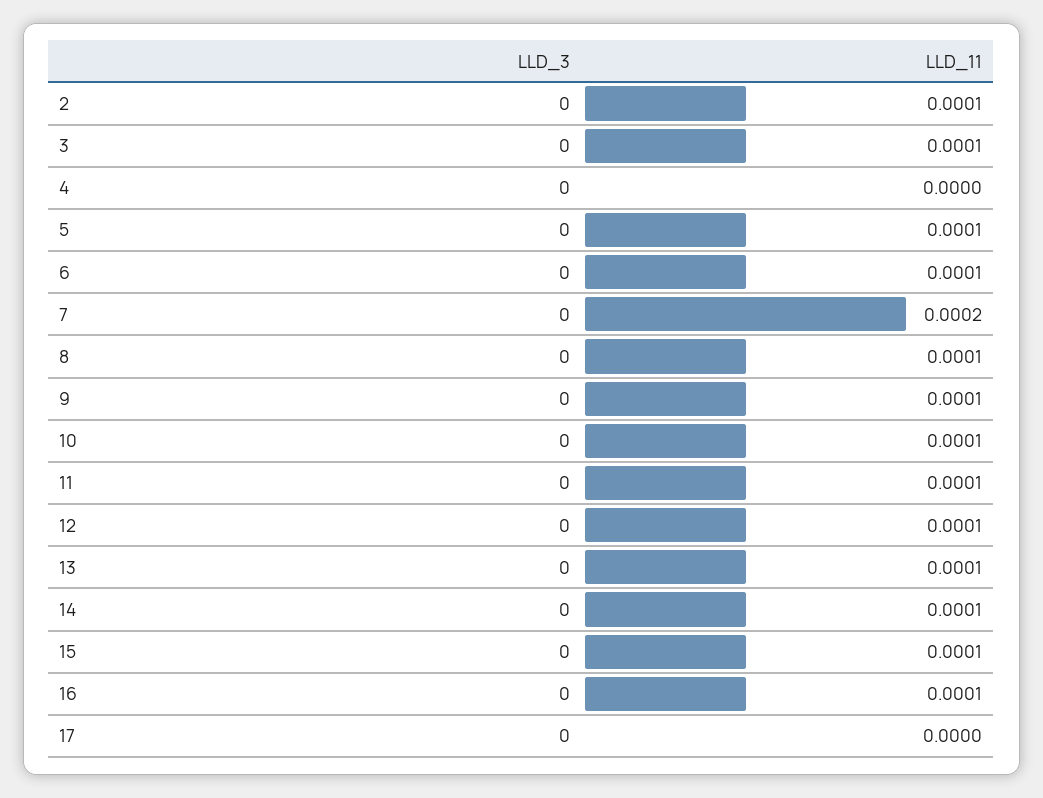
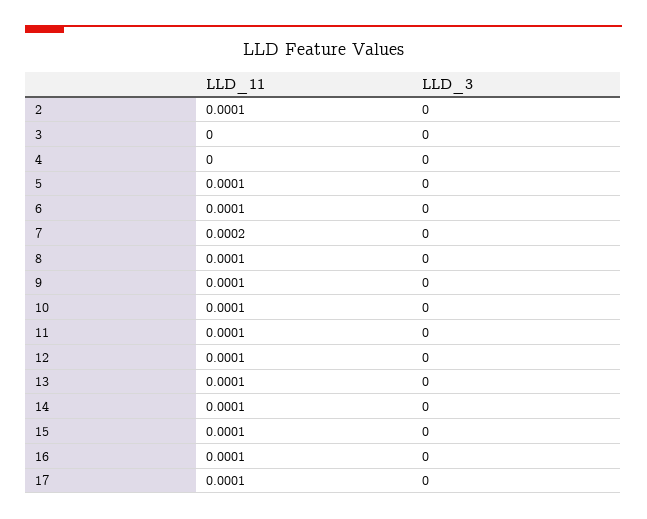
LLD_11, 3: 0.0001 -> 0
LLD_11, 17: 0 -> 0.0001

